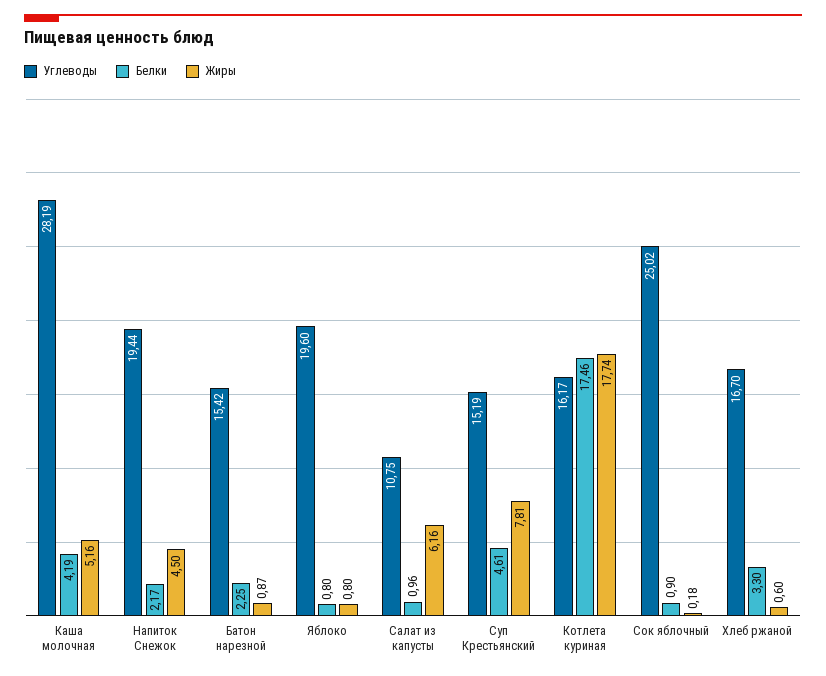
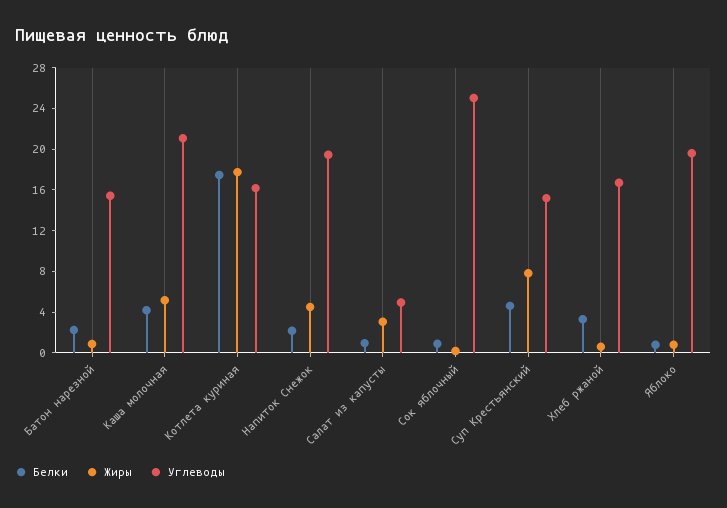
Углеводы, Каша молочная: 28.19 -> 21
Углеводы, Салат из капусты: 10.75 -> 5
Жиры, Салат из капусты: 6.16 -> 3

